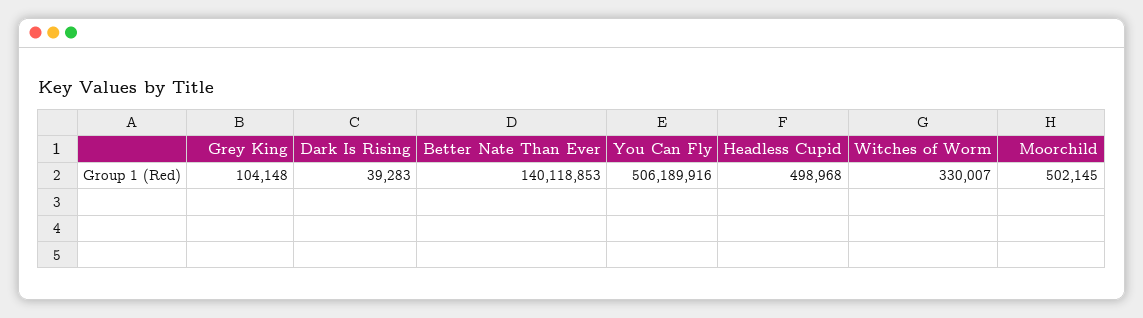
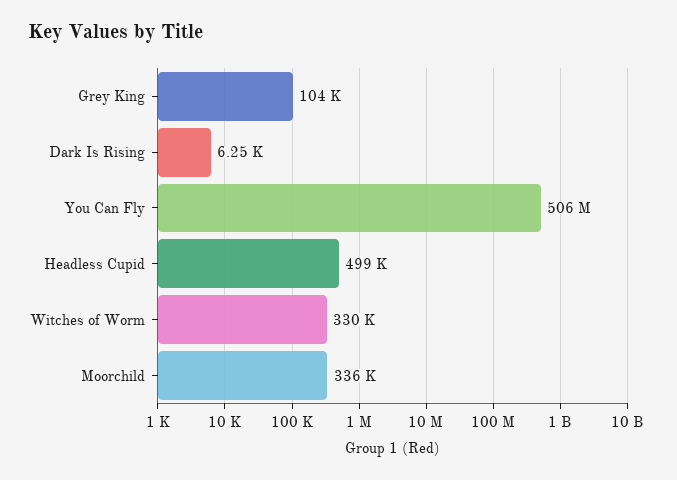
Dark Is Rising: 39283 -> 6250
Better Nate Than Ever: 140118853 -> none
Moorchild: 502145 -> 336000

